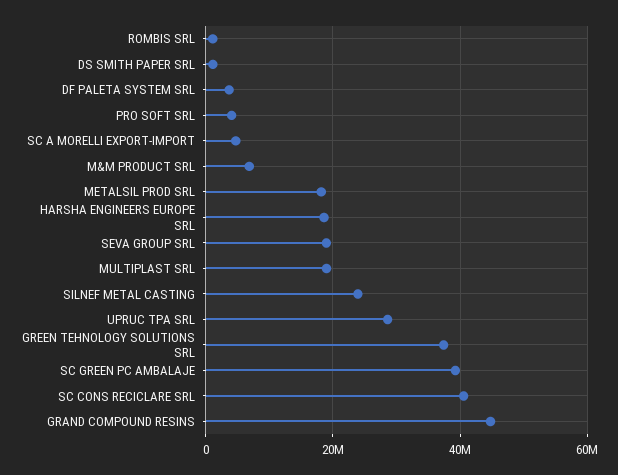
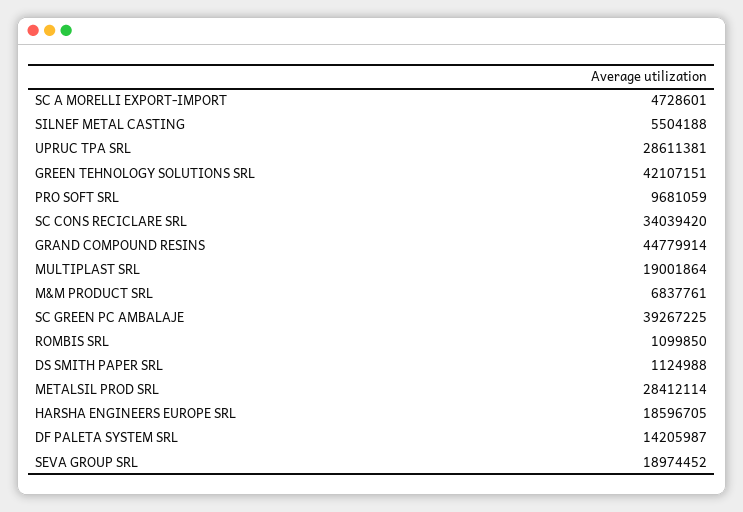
DF PALETA SYSTEM SRL: 4000000 -> 14205987
PRO SOFT SRL: 4000000 -> 9681059
METALSIL PROD SRL: 18000000 -> 28412114
SILNEF METAL CASTING: 24000000 -> 5504188
GREEN TEHNOLOGY SOLUTIONS SRL: 38000000 -> 42107151
SC CONS RECICLARE SRL: 40000000 -> 34039420

